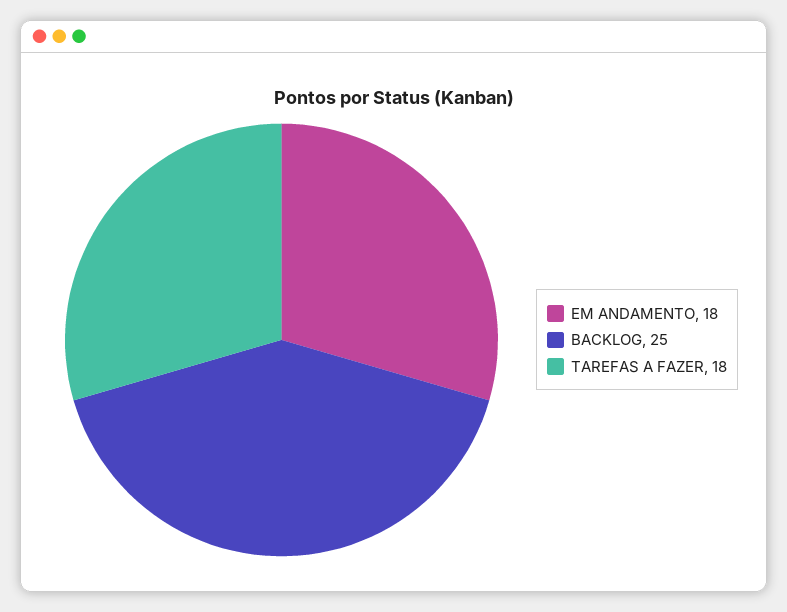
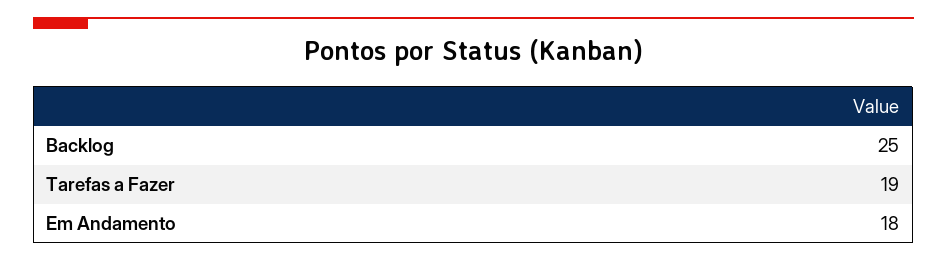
TAREFAS A FAZER: 18 -> 19

